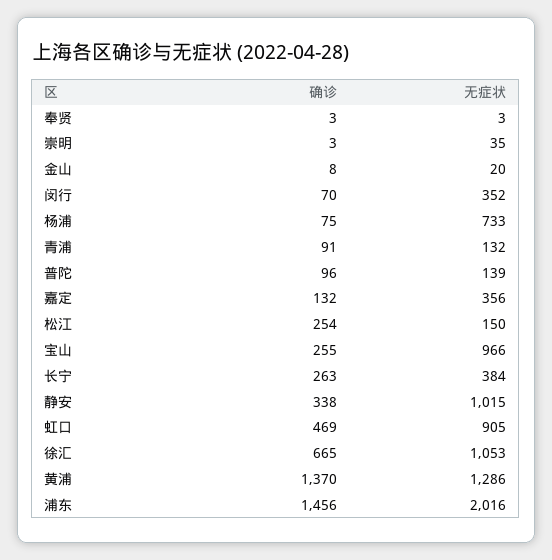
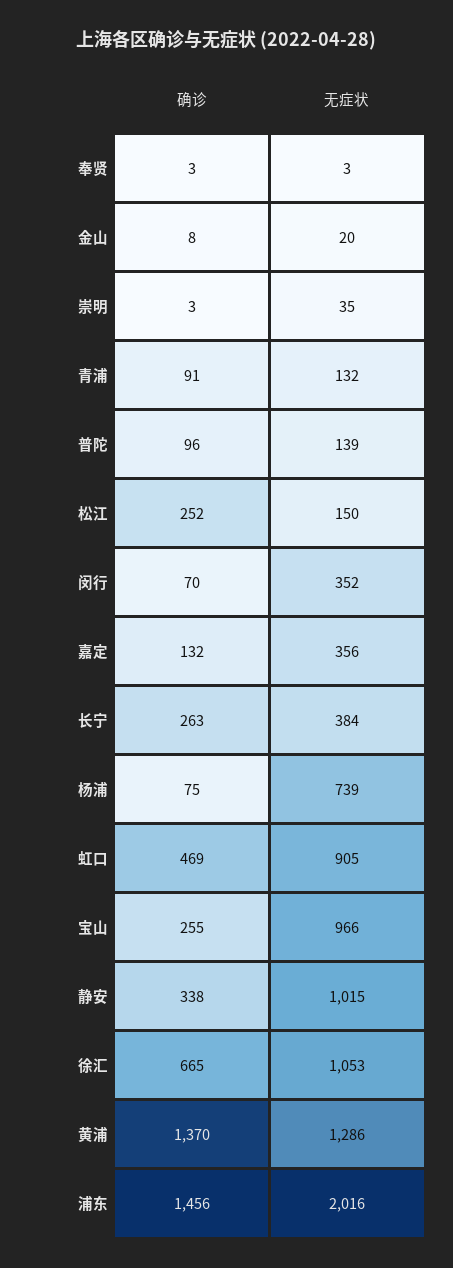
无症状, 杨浦: 733 -> 739
确诊, 松江: 254 -> 252

